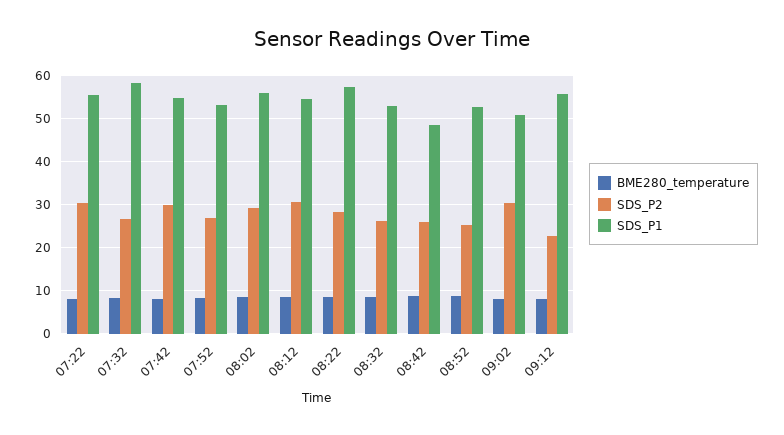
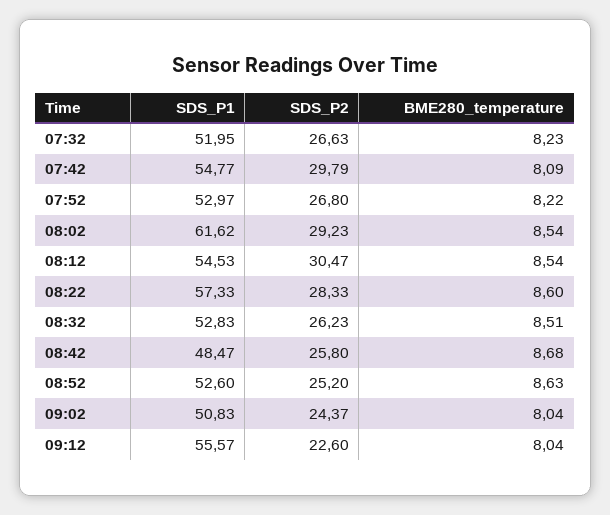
BME280_temperature, 07:22: 8 -> none
SDS_P2, 07:22: 30 -> none
SDS_P1, 07:22: 56 -> none
SDS_P1, 07:32: 58 -> 51.95
SDS_P1, 08:02: 56 -> 61.62
SDS_P2, 09:02: 30 -> 24.37

